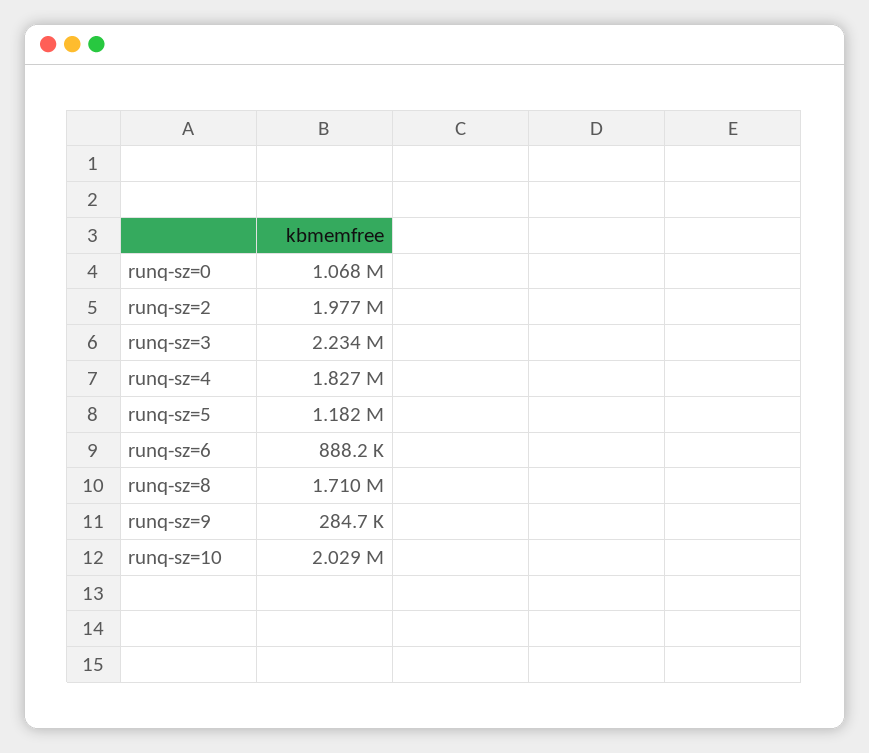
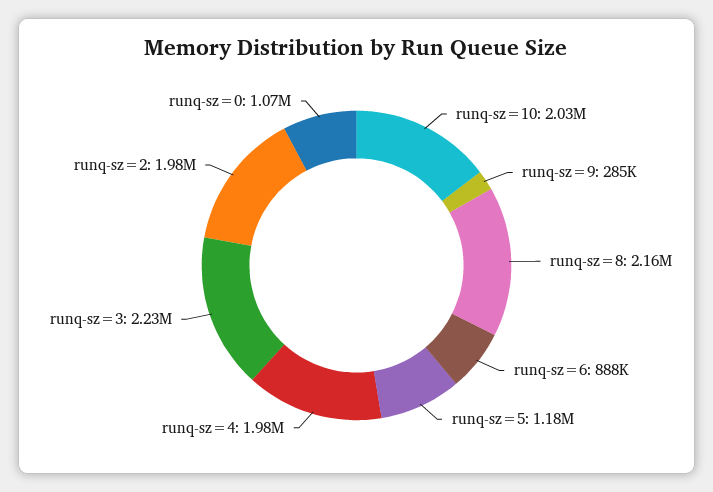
runq-sz=4: 1827000 -> 1980000
runq-sz=8: 1710000 -> 2160000

